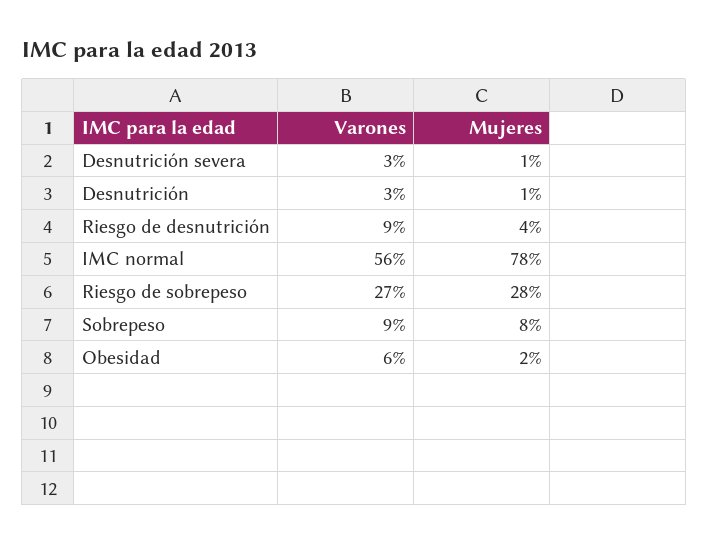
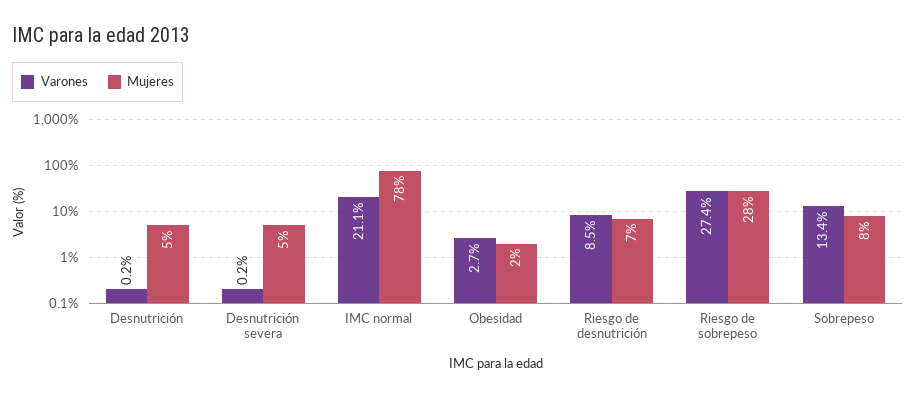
Varones, Desnutrición severa: 3 -> 0.2
Mujeres, Desnutrición severa: 1 -> 5
Varones, Desnutrición: 3 -> 0.2
Mujeres, Desnutrición: 1 -> 5
Mujeres, Riesgo de desnutrición: 4 -> 7
Varones, IMC normal: 56 -> 21.1
Varones, Sobrepeso: 9 -> 13.4
Varones, Obesidad: 6 -> 2.7

